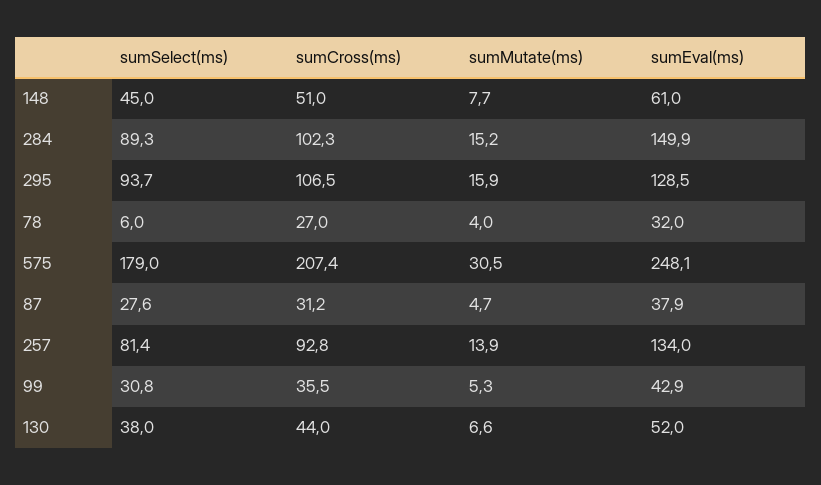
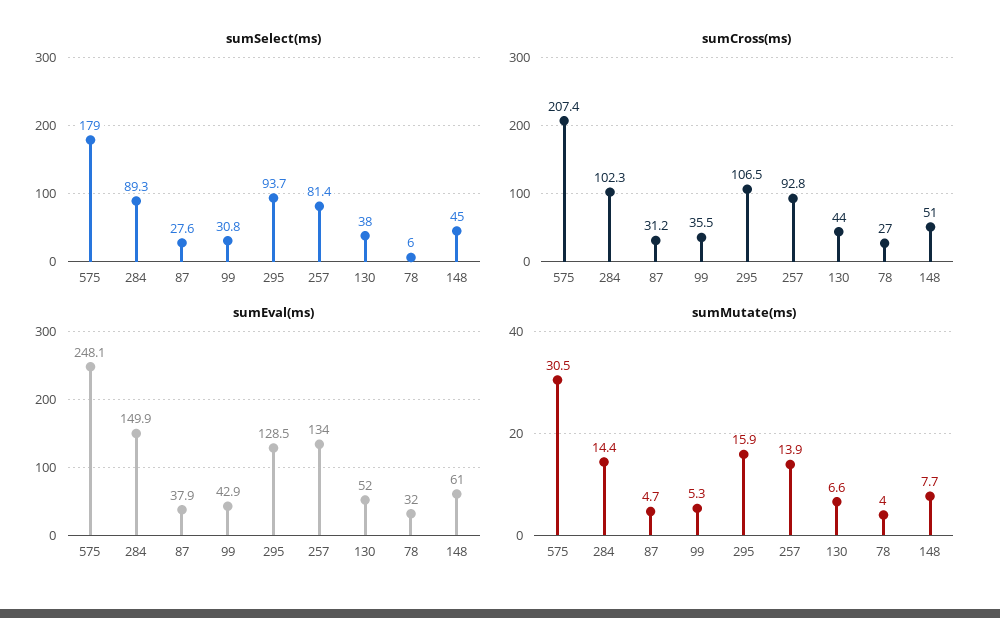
sumMutate(ms), 284: 15.2 -> 14.4

